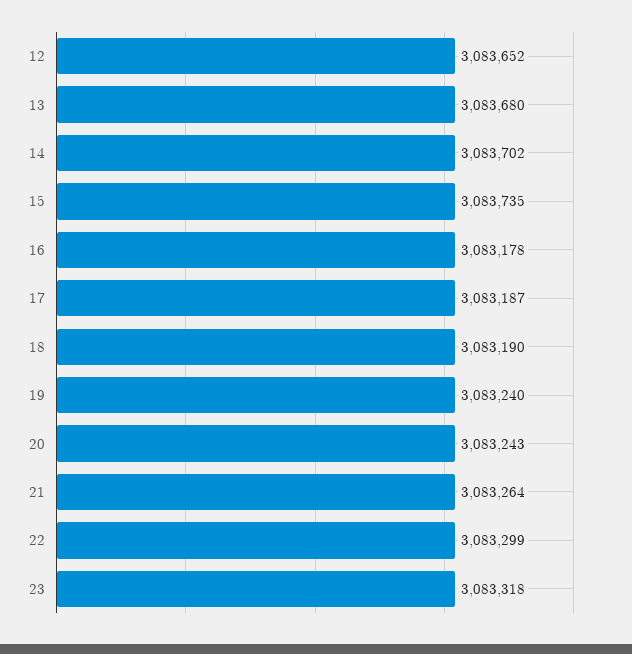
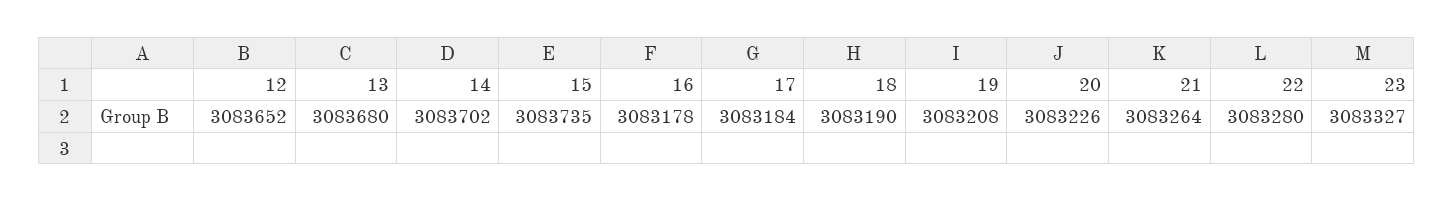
17: 3083187 -> 3083184
19: 3083240 -> 3083208
20: 3083243 -> 3083226
22: 3083299 -> 3083280
23: 3083318 -> 3083327

